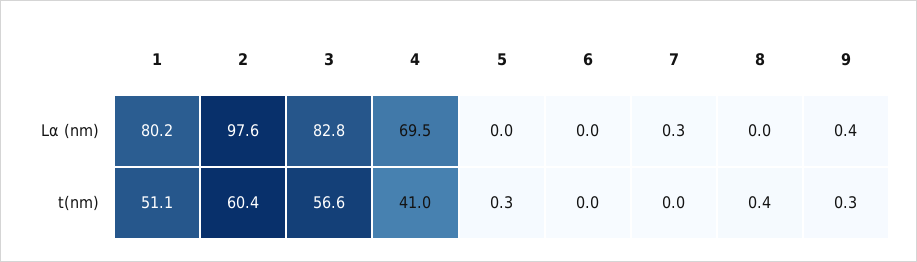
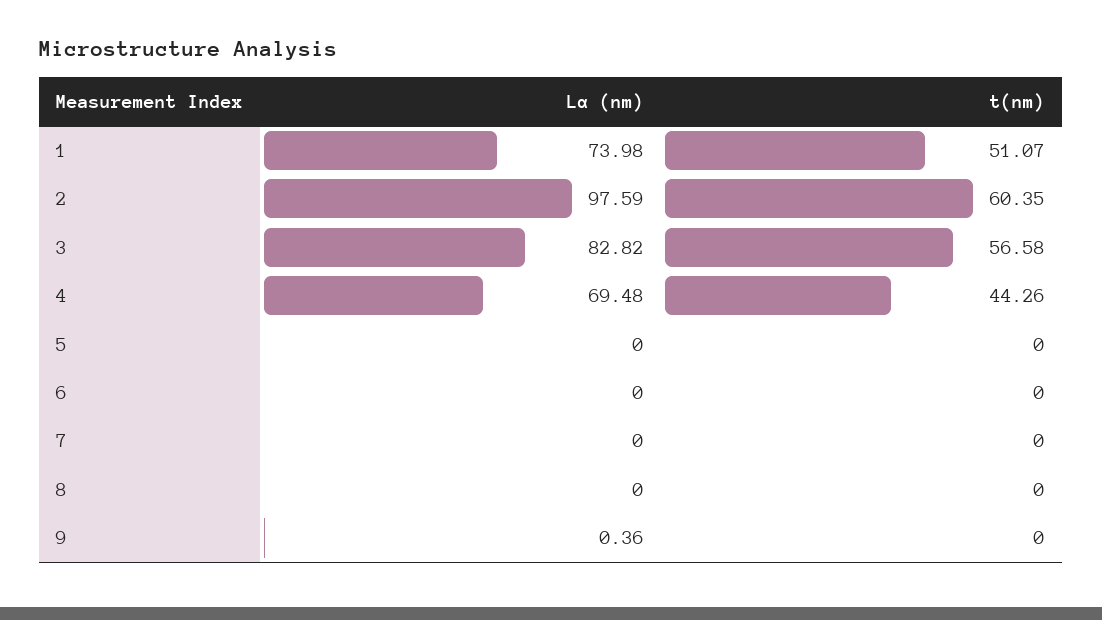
1, Lα (nm): 80.2 -> 73.98
7, Lα (nm): 0.3 -> 0
4, t(nm): 41 -> 44.26
5, t(nm): 0.3 -> 0
8, t(nm): 0.4 -> 0
9, t(nm): 0.3 -> 0

